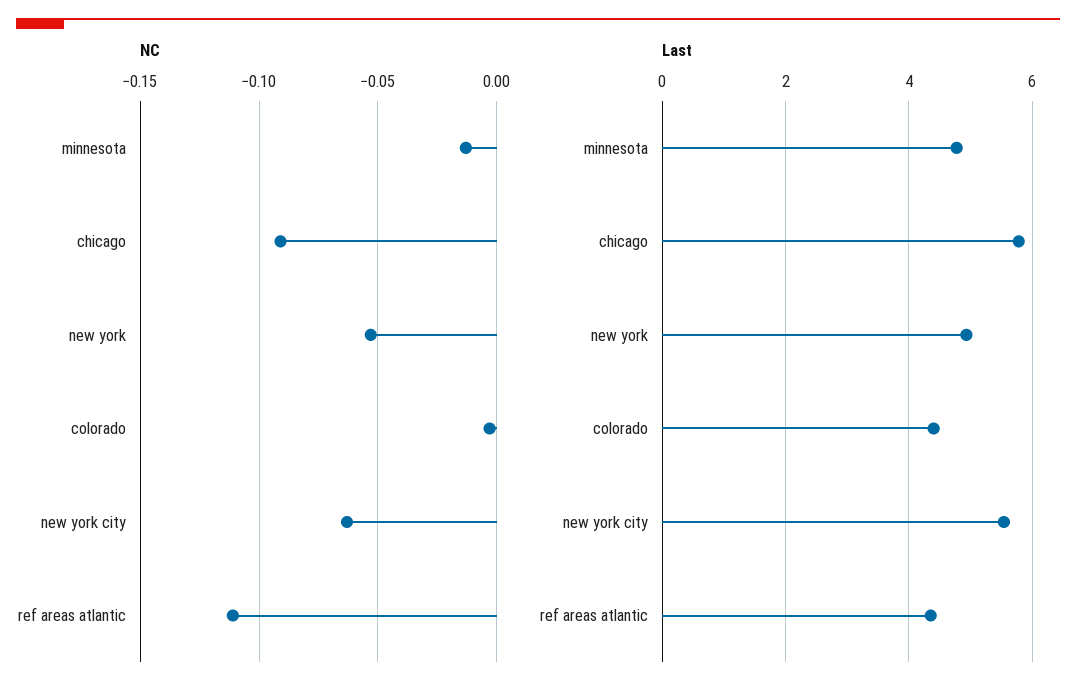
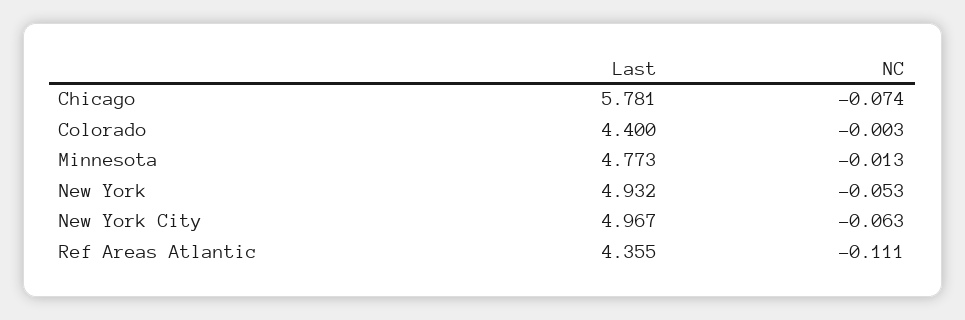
NC, chicago: -0.09 -> -0.074
Last, new york city: 5.6 -> 4.967

